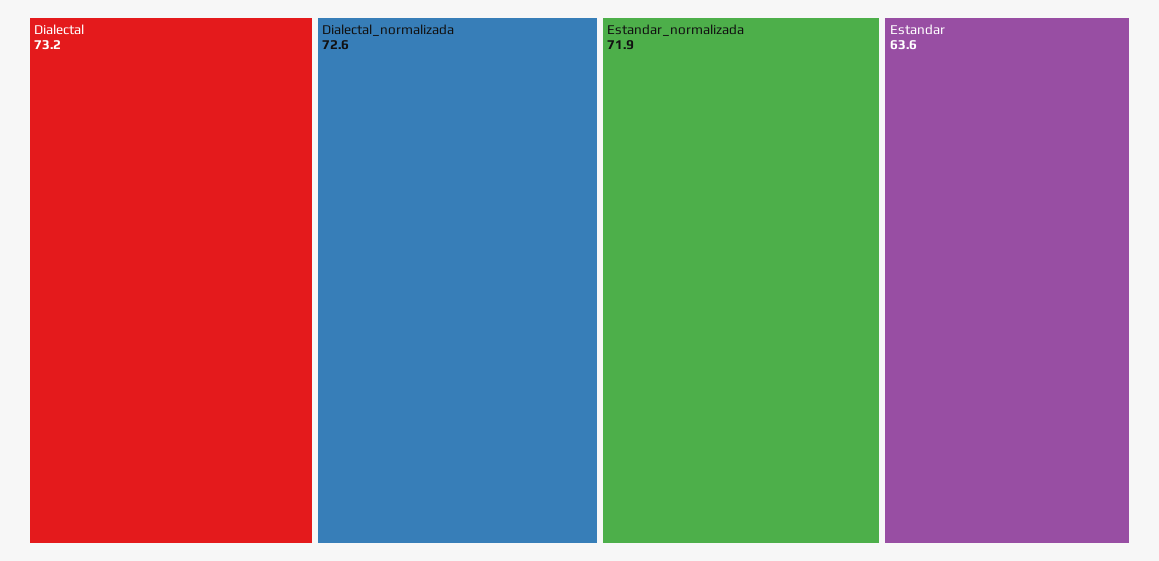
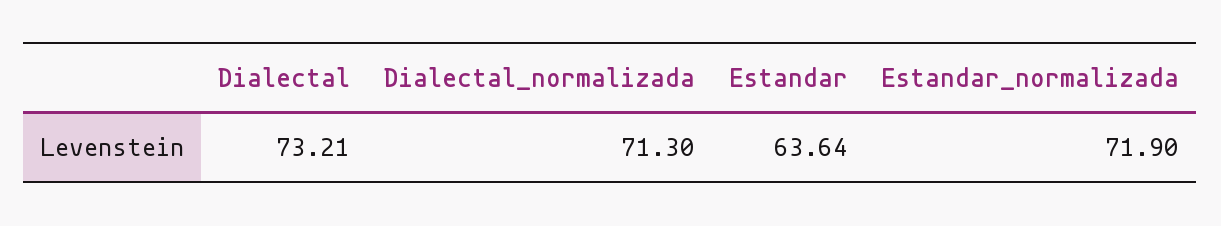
Dialectal_normalizada: 72.6 -> 71.3

